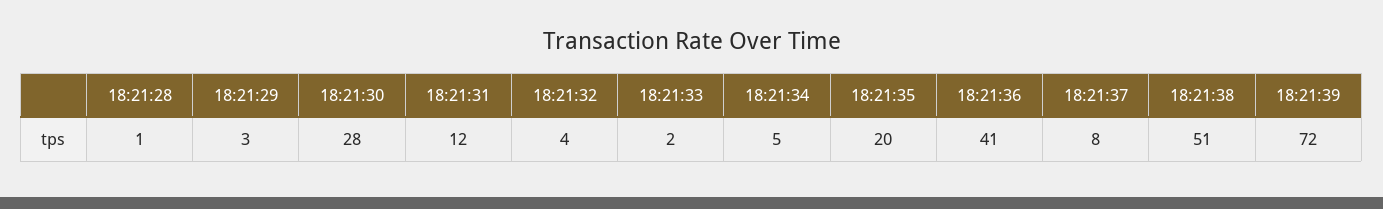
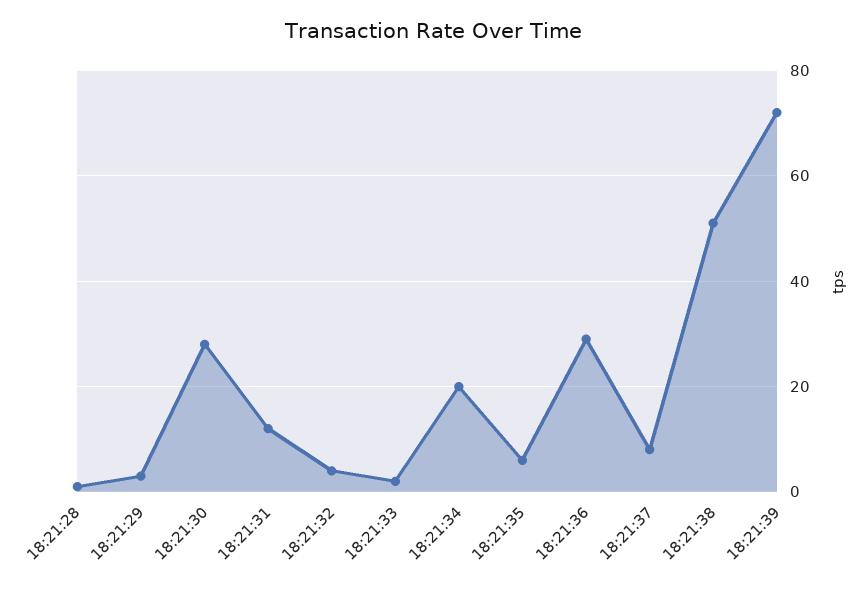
18:21:34: 5 -> 20
18:21:35: 20 -> 5
18:21:36: 41 -> 30

